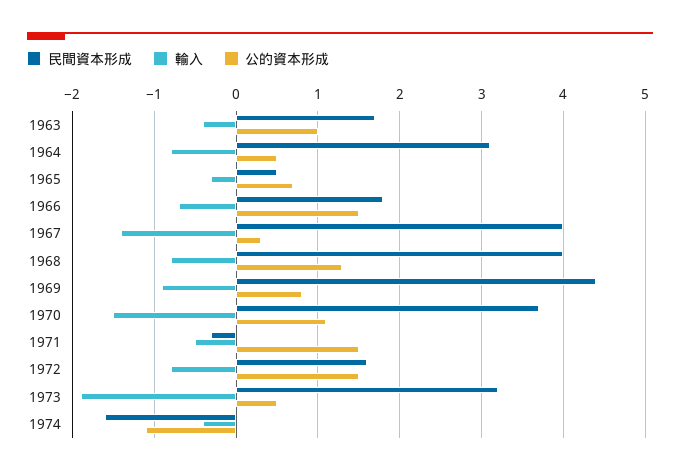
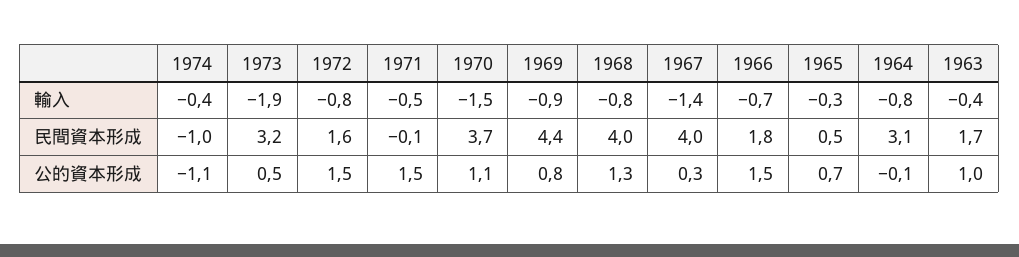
公的資本形成, 1964: 0.5 -> -0.1
民間資本形成, 1971: -0.3 -> -0.1
民間資本形成, 1974: -1.6 -> -1

